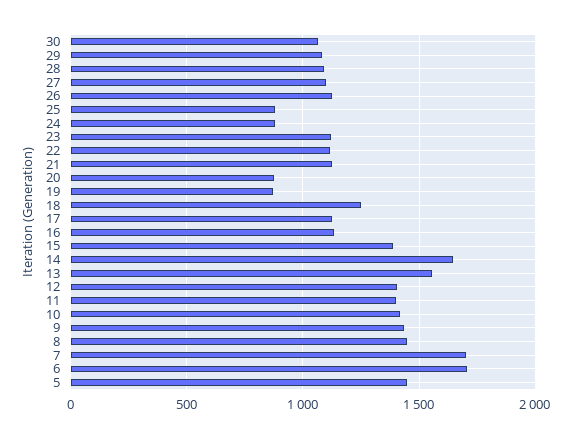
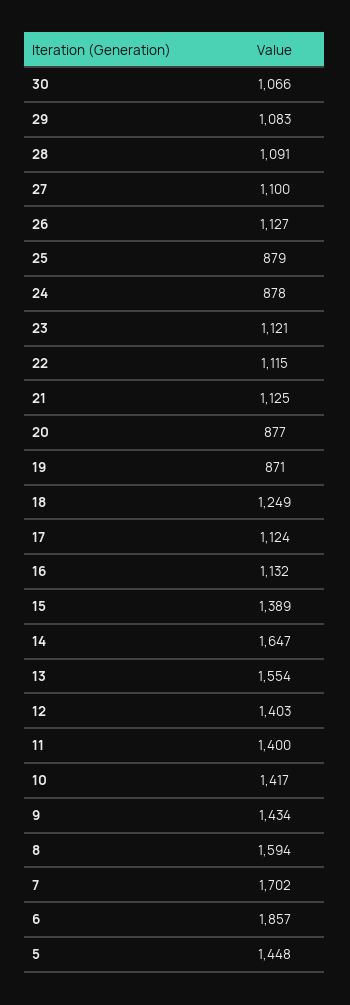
8: 1450 -> 1594
6: 1700 -> 1857

